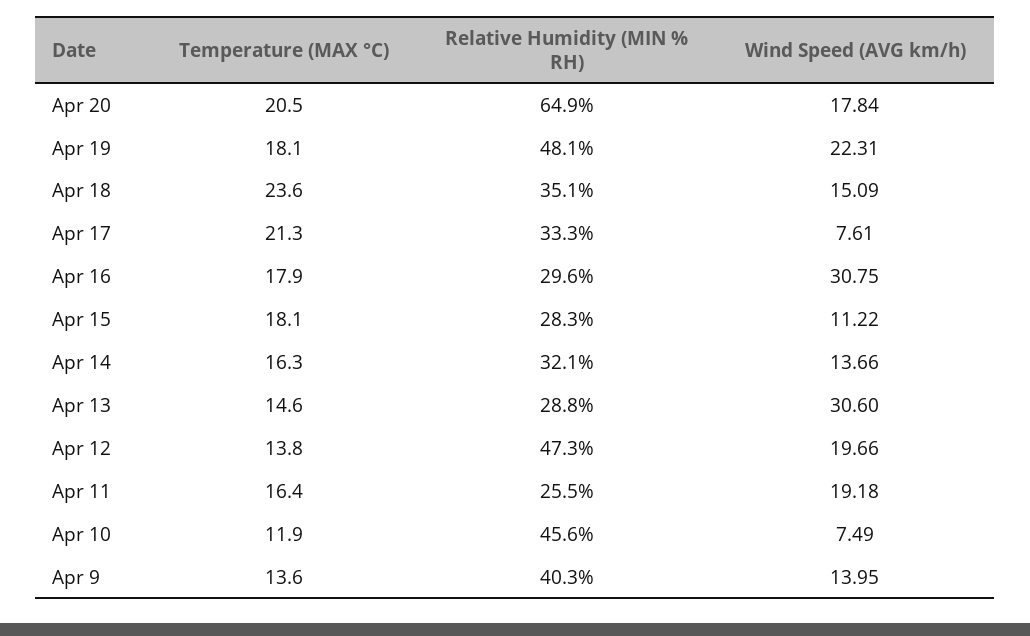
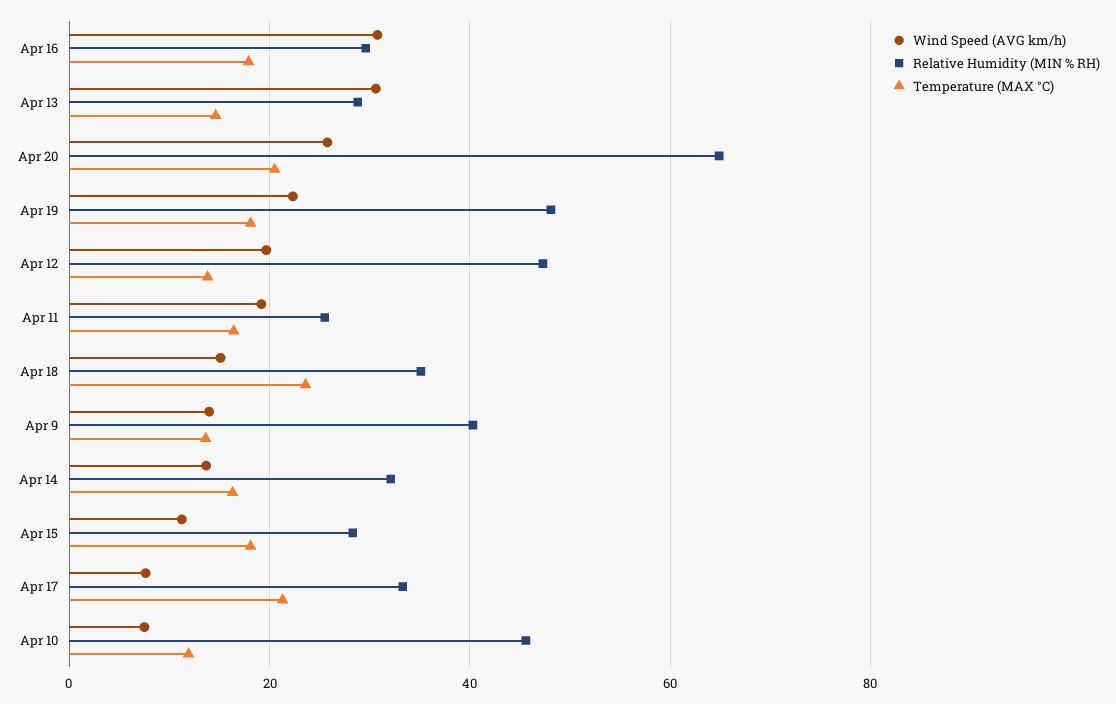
Wind Speed (AVG km/h), Apr 20: 17.84 -> 26

